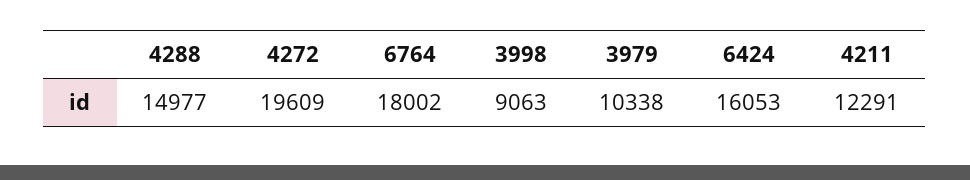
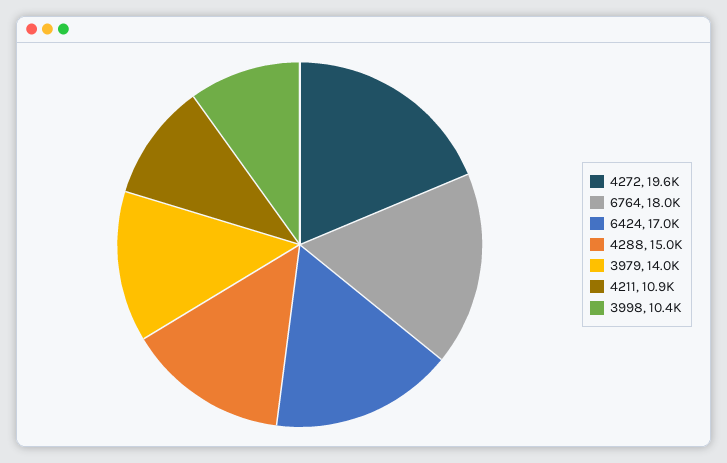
3998: 9063 -> 10400
3979: 10338 -> 14000
6424: 16053 -> 17000
4211: 12291 -> 10900

